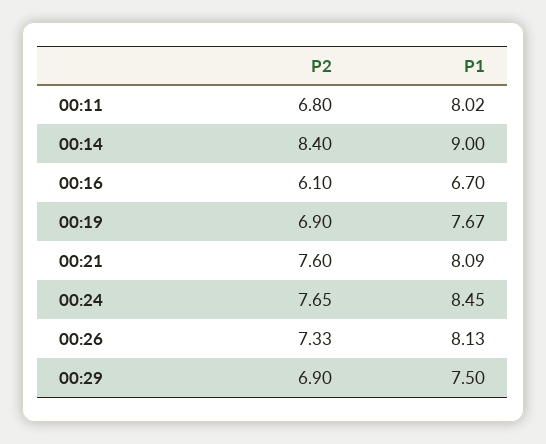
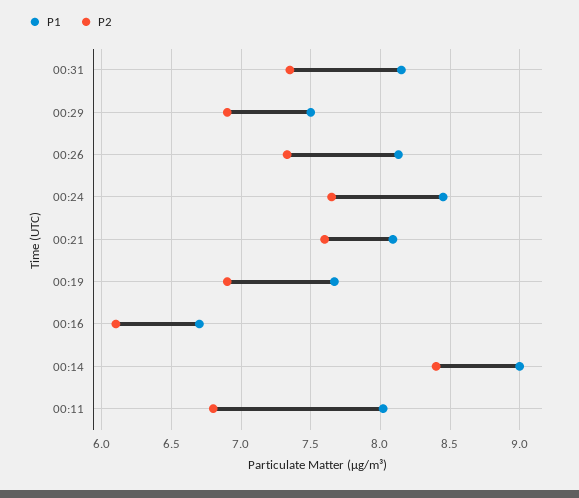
P1, 00:31: none -> 8.15
P2, 00:31: none -> 7.35

